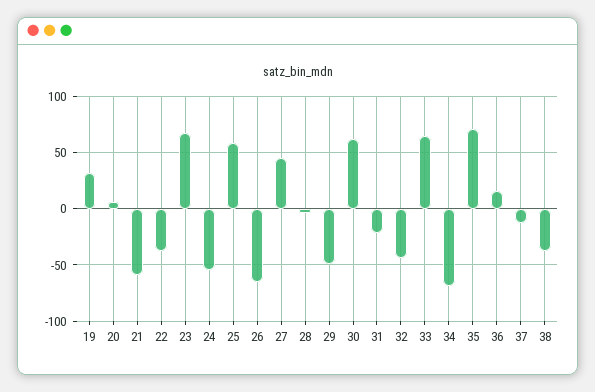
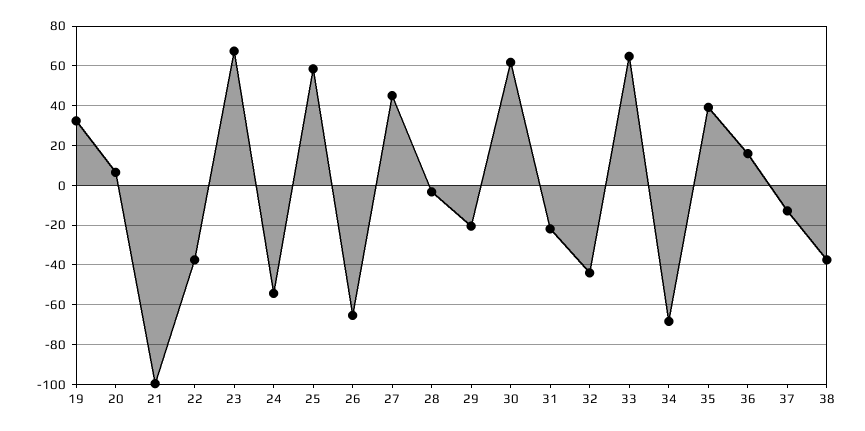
21: -60 -> -100
29: -50 -> -20
35: 70 -> 40

